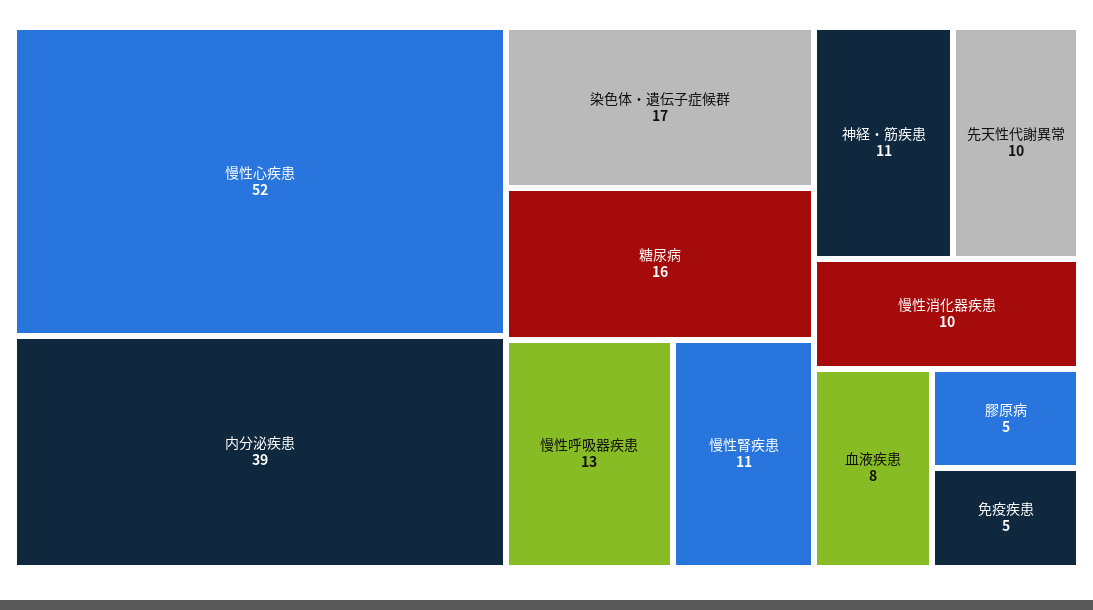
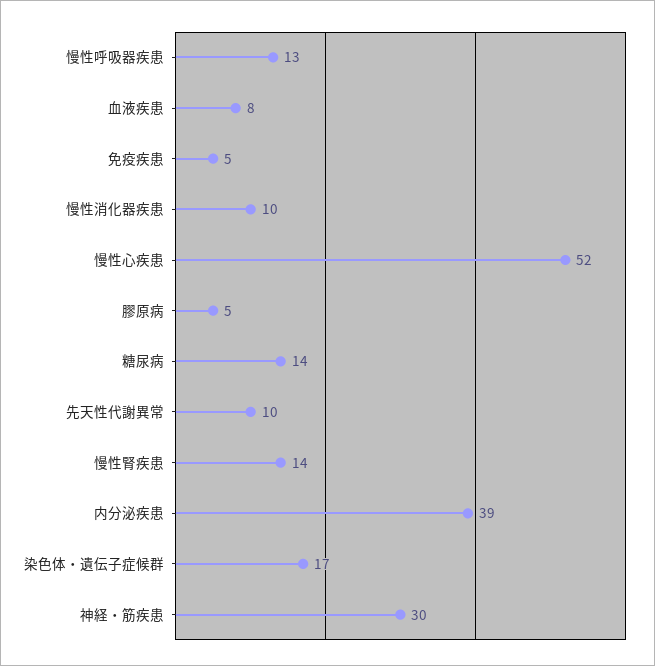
糖尿病: 16 -> 14
慢性腎疾患: 11 -> 14
神経・筋疾患: 11 -> 30

